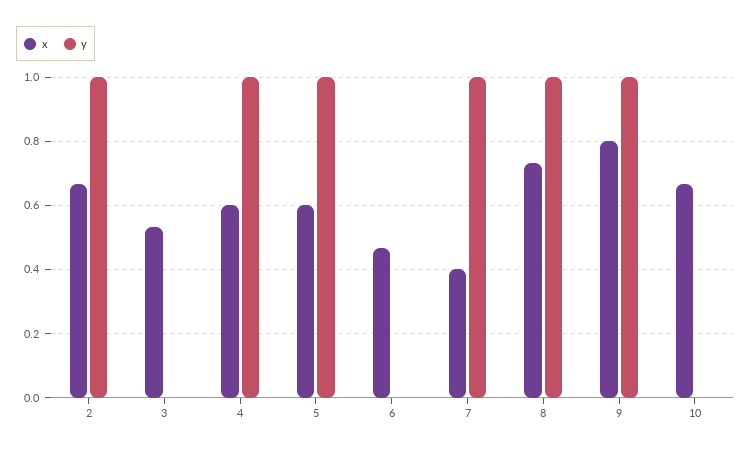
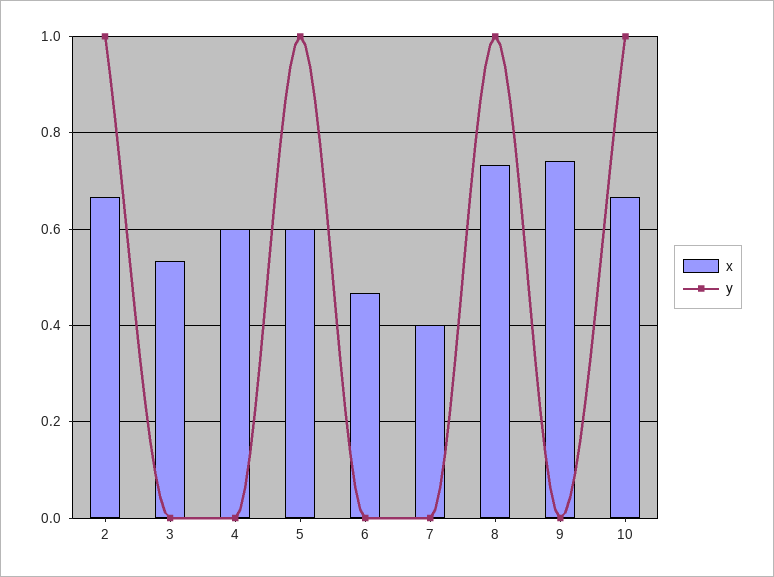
y, 4: 1 -> 0
y, 7: 1 -> 0
x, 9: 0.8 -> 0.74
y, 9: 1 -> 0
y, 10: 0 -> 1

